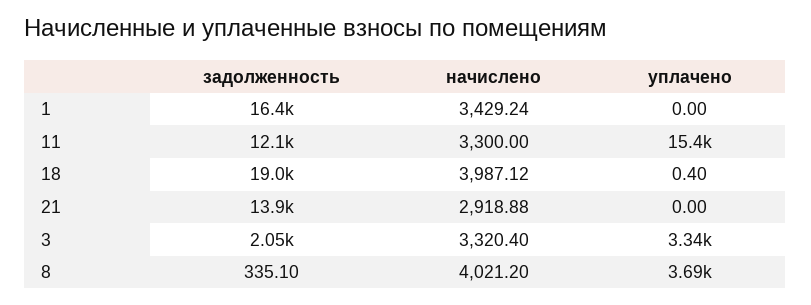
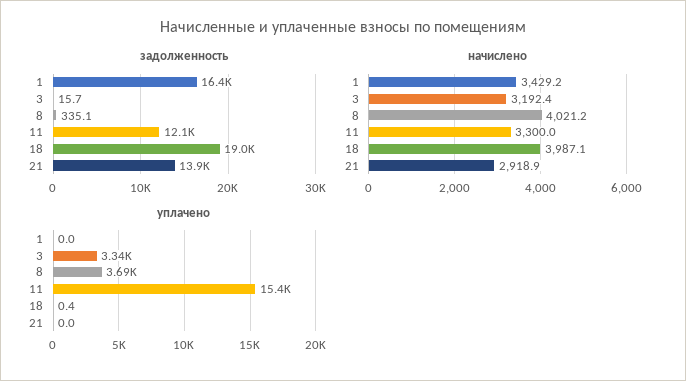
задолженность, 3: 2050 -> 15.7
начислено, 3: 3320.4 -> 3192.4

